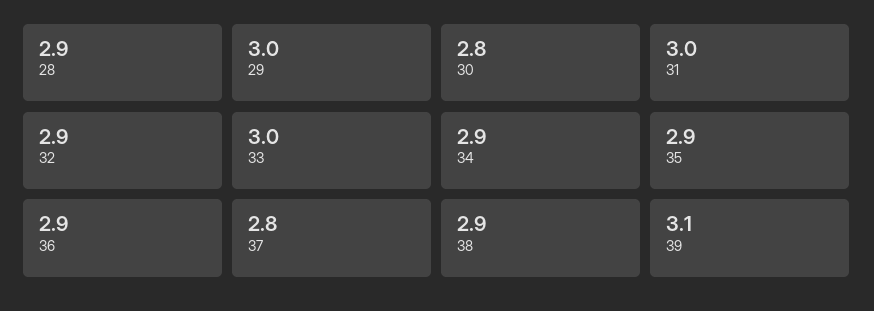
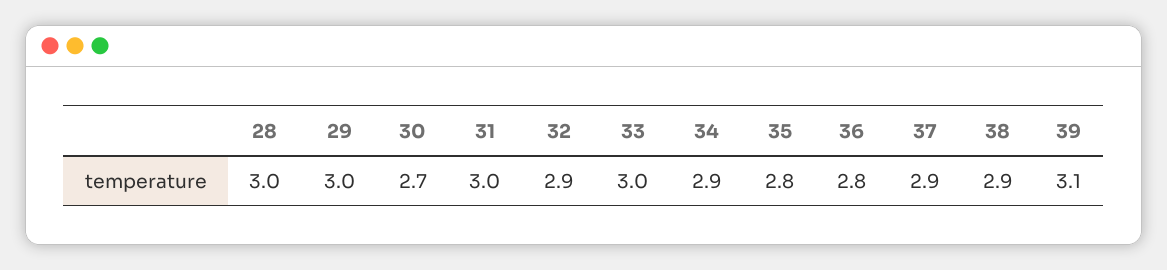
28: 2.9 -> 3
30: 2.8 -> 2.7
35: 2.9 -> 2.8
36: 2.9 -> 2.8
37: 2.8 -> 2.9

